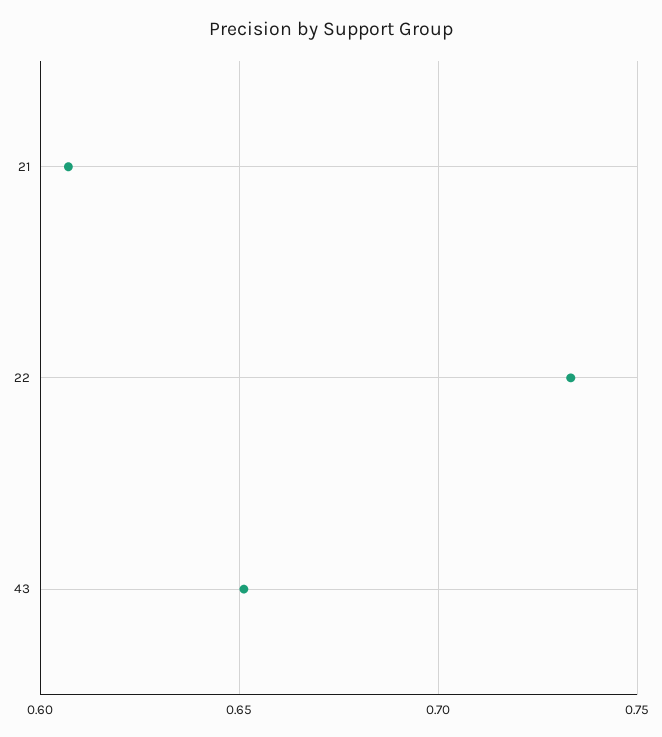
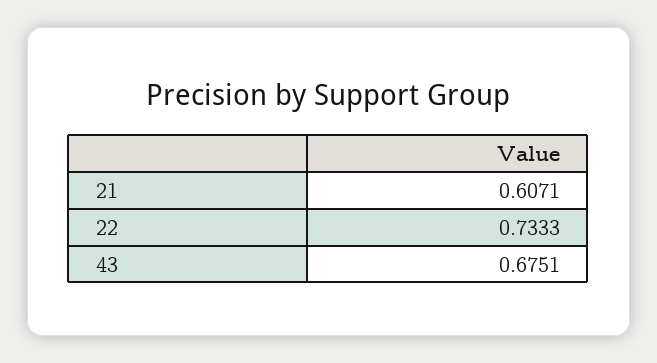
43: 0.65 -> 0.6751

